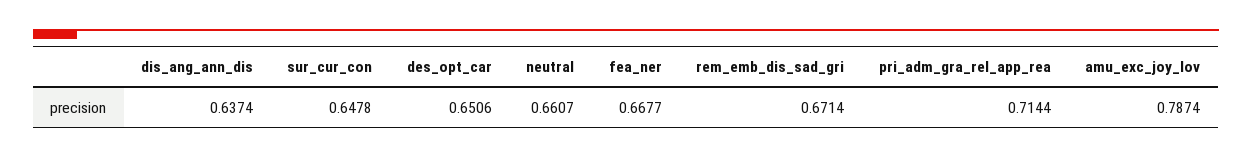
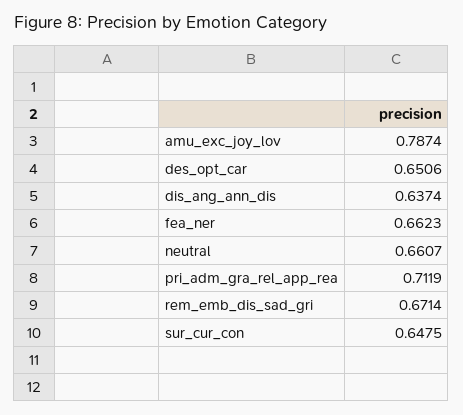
sur_cur_con: 0.6478 -> 0.6475
fea_ner: 0.6677 -> 0.6623
pri_adm_gra_rel_app_rea: 0.7144 -> 0.7119

